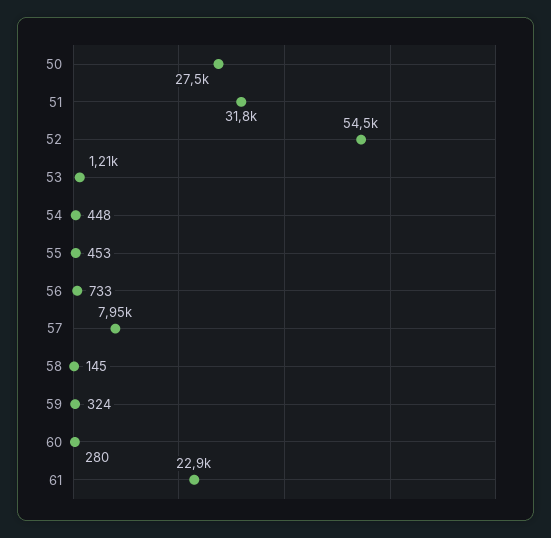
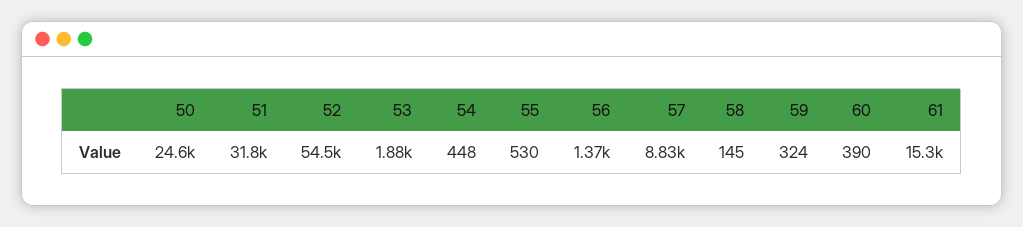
50: 27500 -> 24600
53: 1210 -> 1880
55: 453 -> 530
56: 733 -> 1370
57: 7950 -> 8830
60: 280 -> 390
61: 22900 -> 15300

